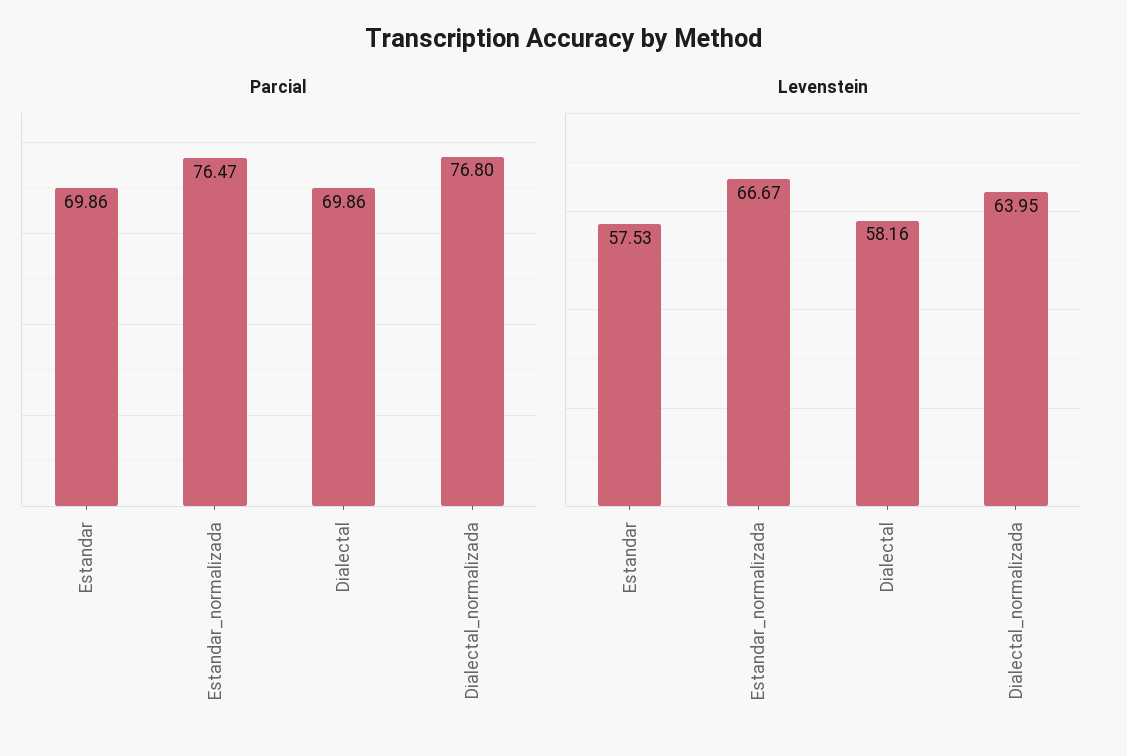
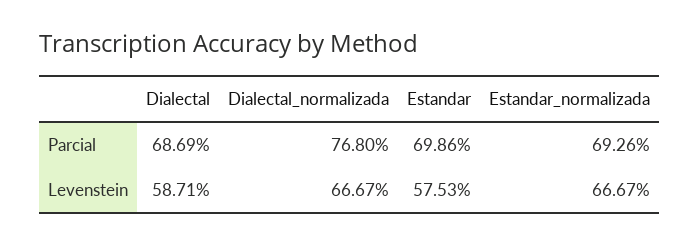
Parcial, Estandar_normalizada: 76.47 -> 69.26
Parcial, Dialectal: 69.86 -> 68.69
Levenstein, Dialectal: 58.16 -> 58.71
Levenstein, Dialectal_normalizada: 63.95 -> 66.67

